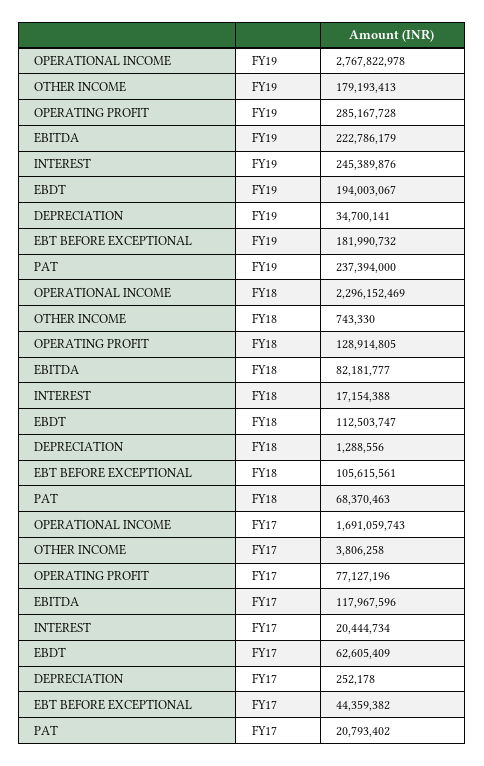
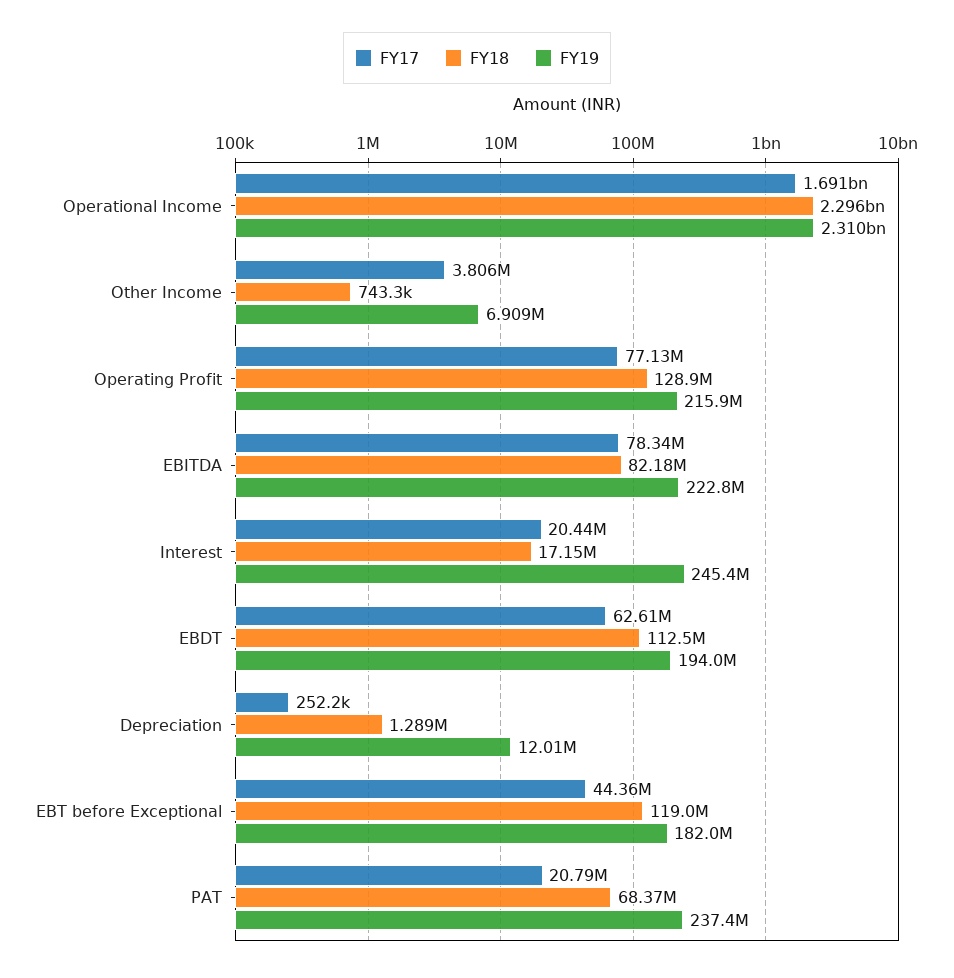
FY19, OPERATIONAL INCOME: 2767822978 -> 2310000000
FY19, OTHER INCOME: 179193413 -> 6909000
FY19, OPERATING PROFIT: 285167728 -> 215900000
FY19, DEPRECIATION: 34700141 -> 12010000
FY18, EBT BEFORE EXCEPTIONAL: 105615561 -> 119000000
FY17, EBITDA: 117967596 -> 78340000

